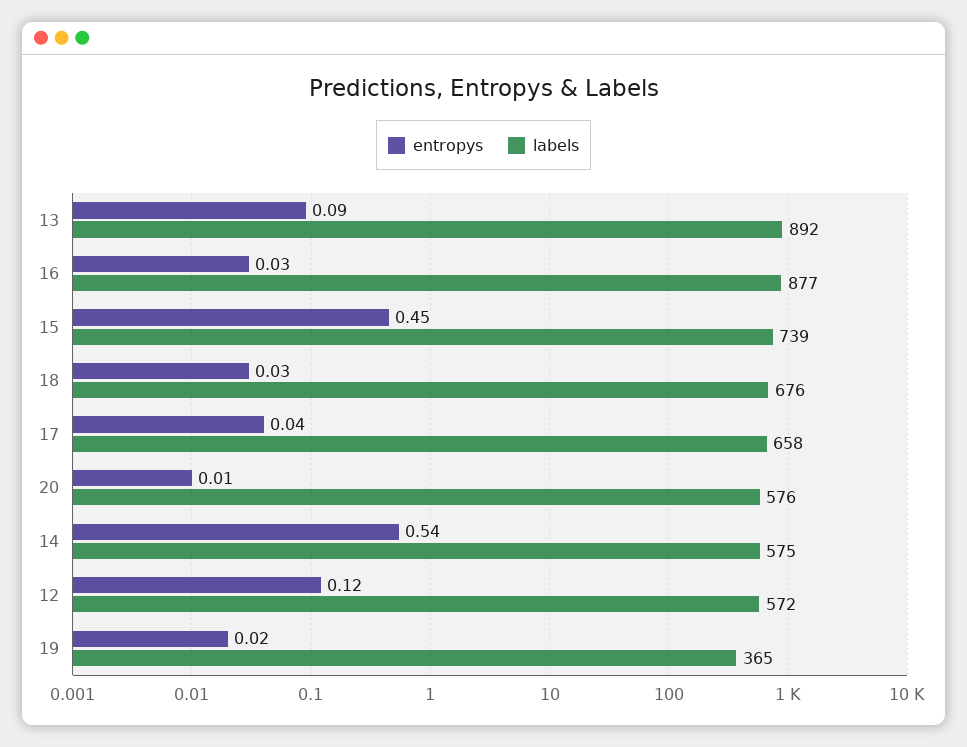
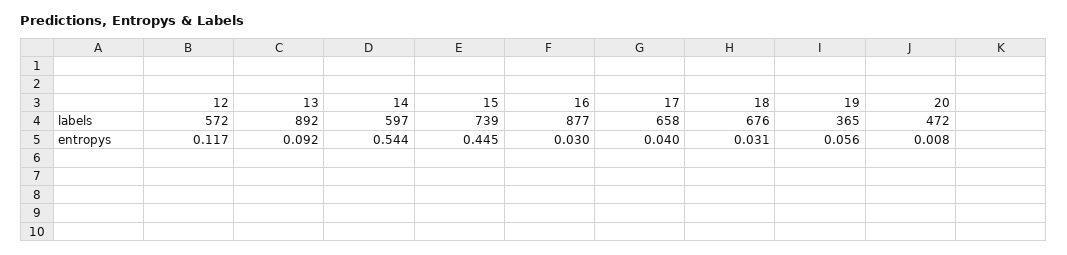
labels, 20: 576 -> 472
labels, 14: 575 -> 597
entropys, 19: 0.02 -> 0.056

